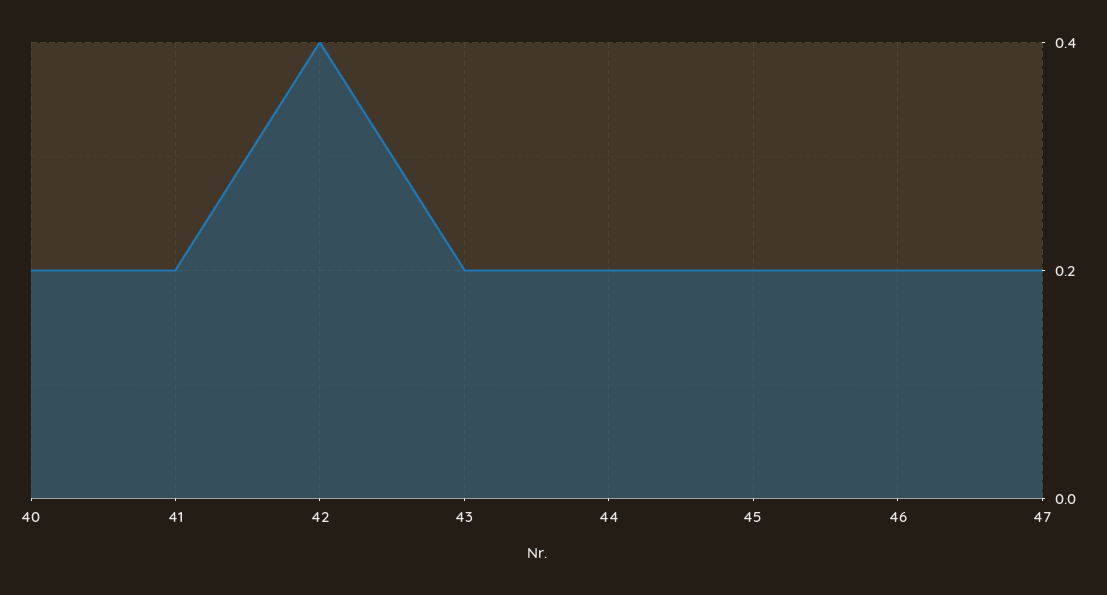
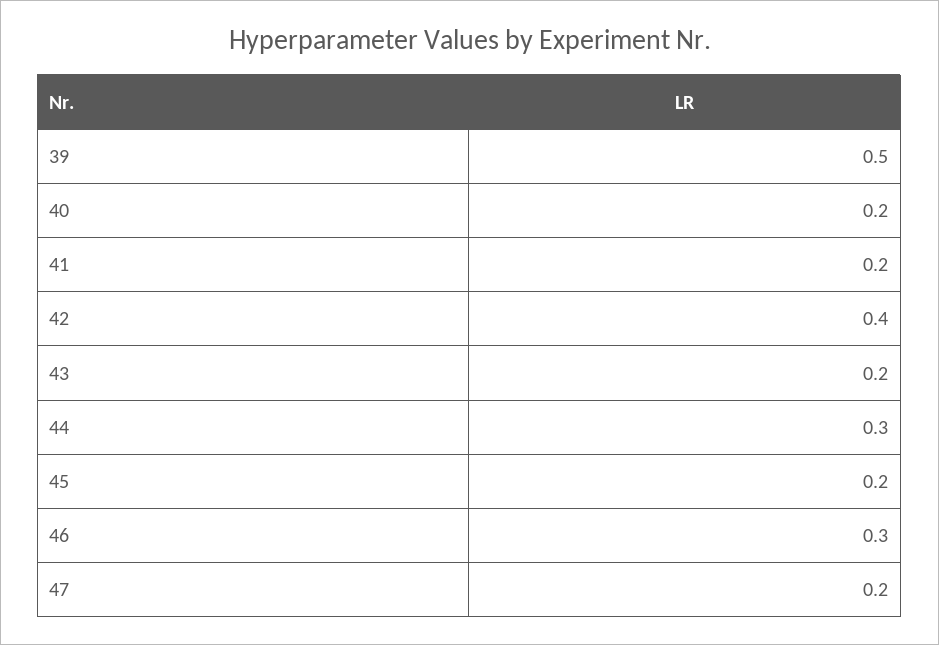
44: 0.2 -> 0.3
46: 0.2 -> 0.3
39: none -> 0.5

